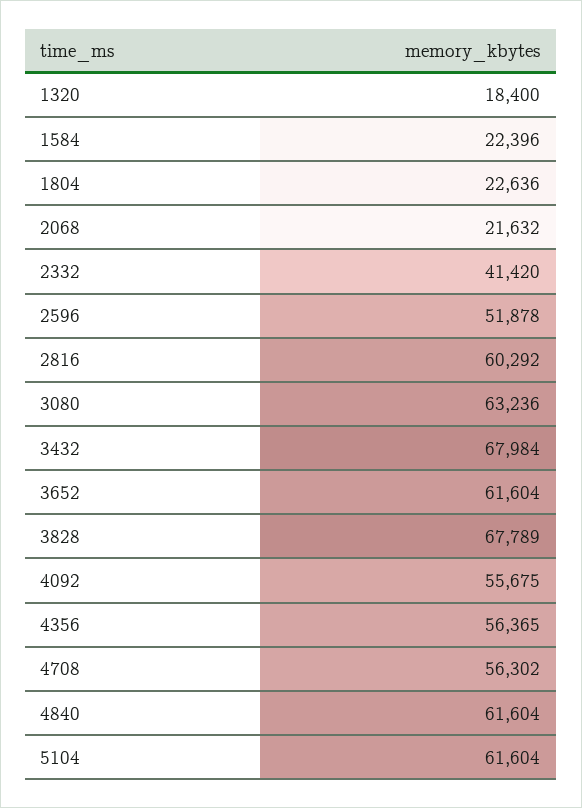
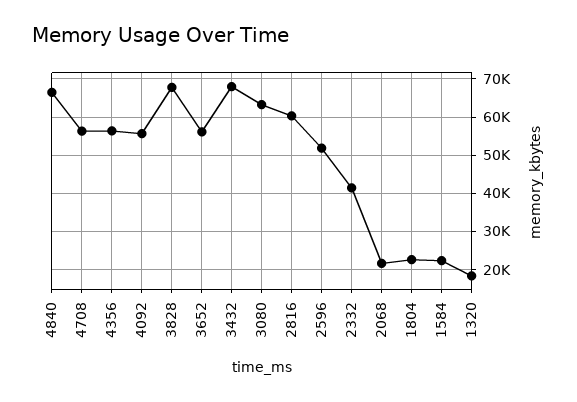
3652: 61604 -> 56000
4840: 61604 -> 66000
5104: 61604 -> none

